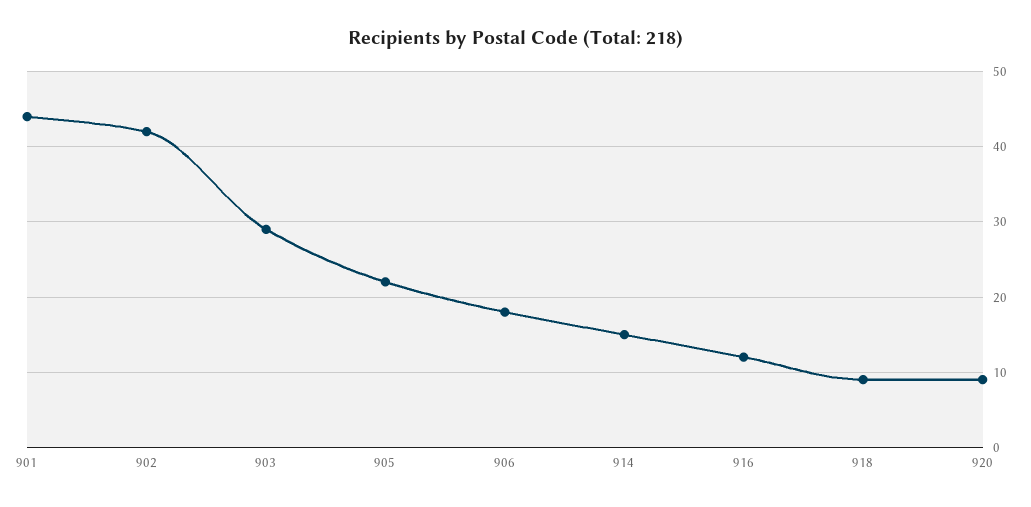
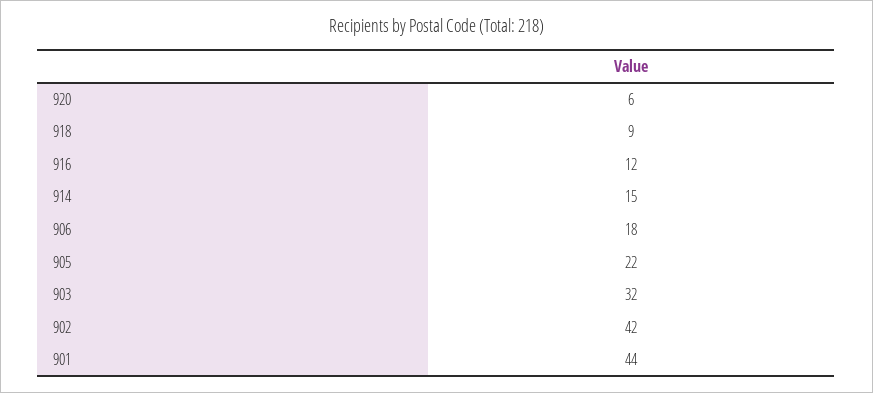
903: 29 -> 32
920: 9 -> 6

